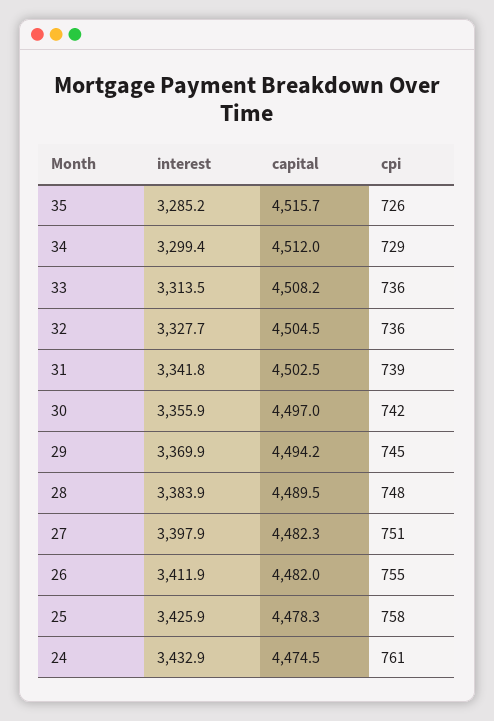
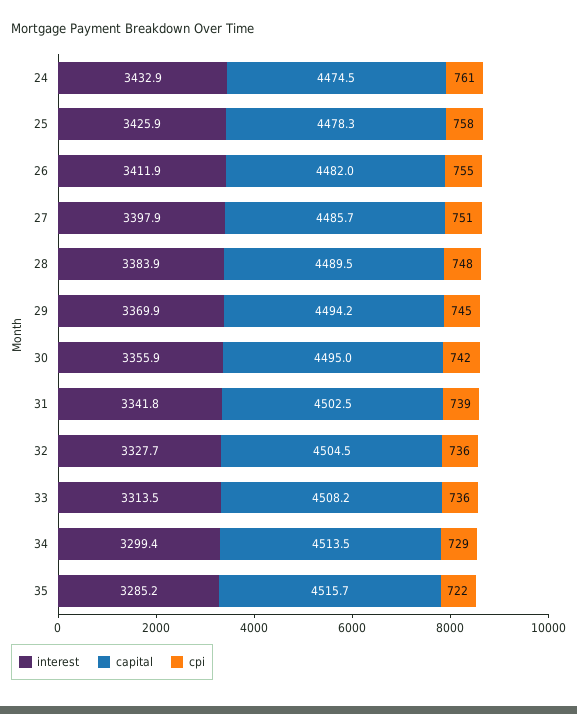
cpi, 35: 726 -> 722
capital, 34: 4512 -> 4513.5
capital, 30: 4497 -> 4495
capital, 27: 4482.3 -> 4485.7

